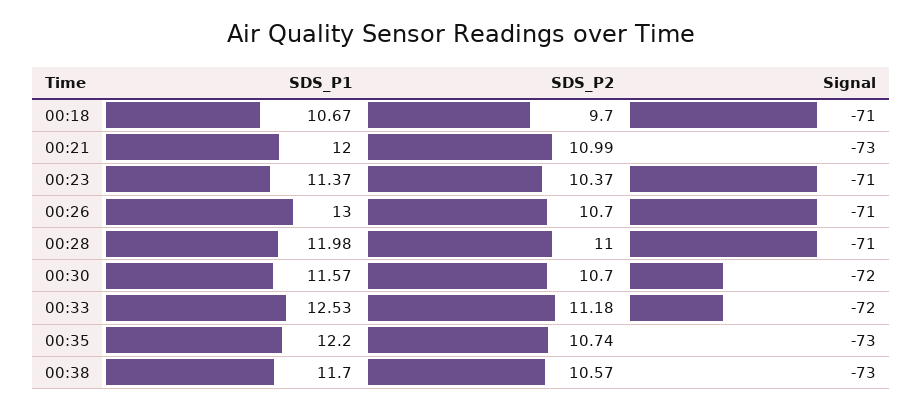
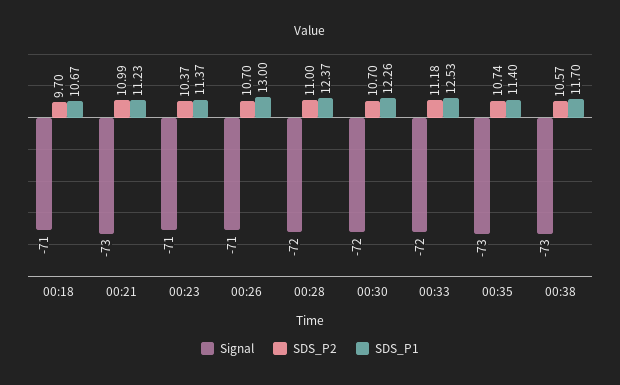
SDS_P1, 00:21: 12 -> 11.23
SDS_P1, 00:28: 11.98 -> 12.37
Signal, 00:28: -71 -> -72
SDS_P1, 00:30: 11.57 -> 12.26
SDS_P1, 00:35: 12.2 -> 11.4

